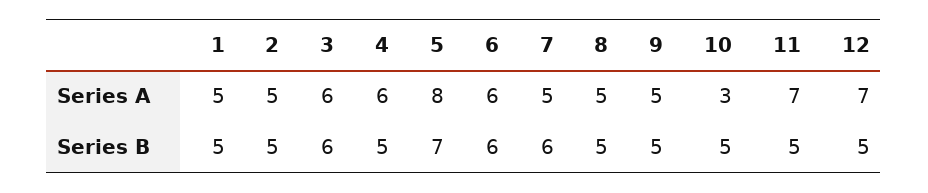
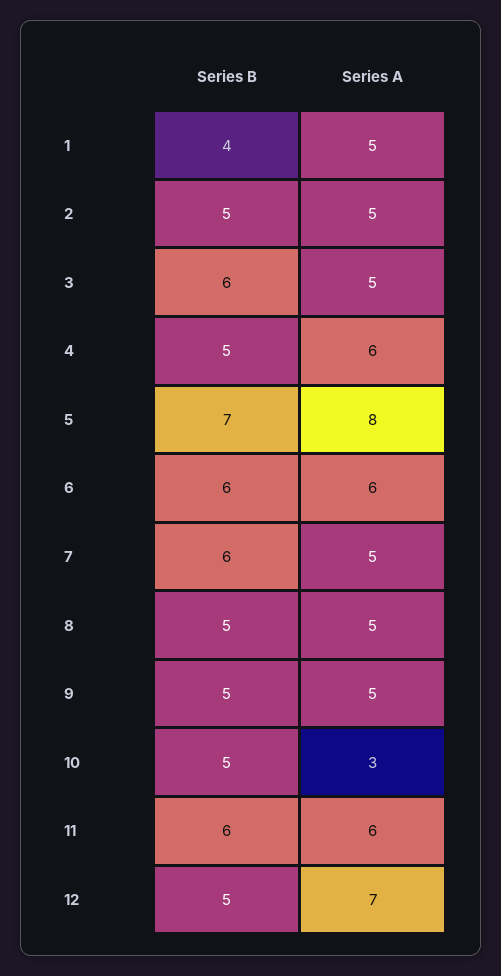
3, Series A: 6 -> 5
11, Series A: 7 -> 6
1, Series B: 5 -> 4
11, Series B: 5 -> 6

